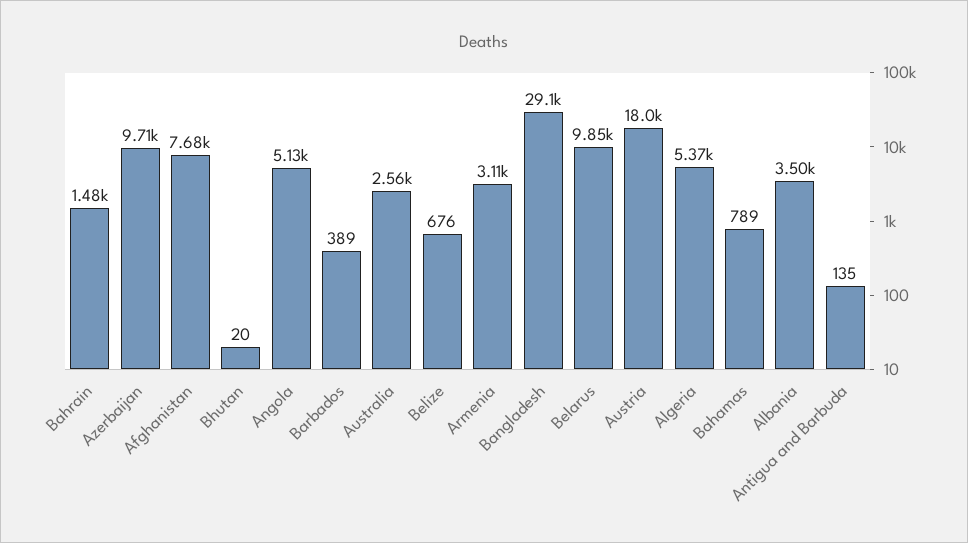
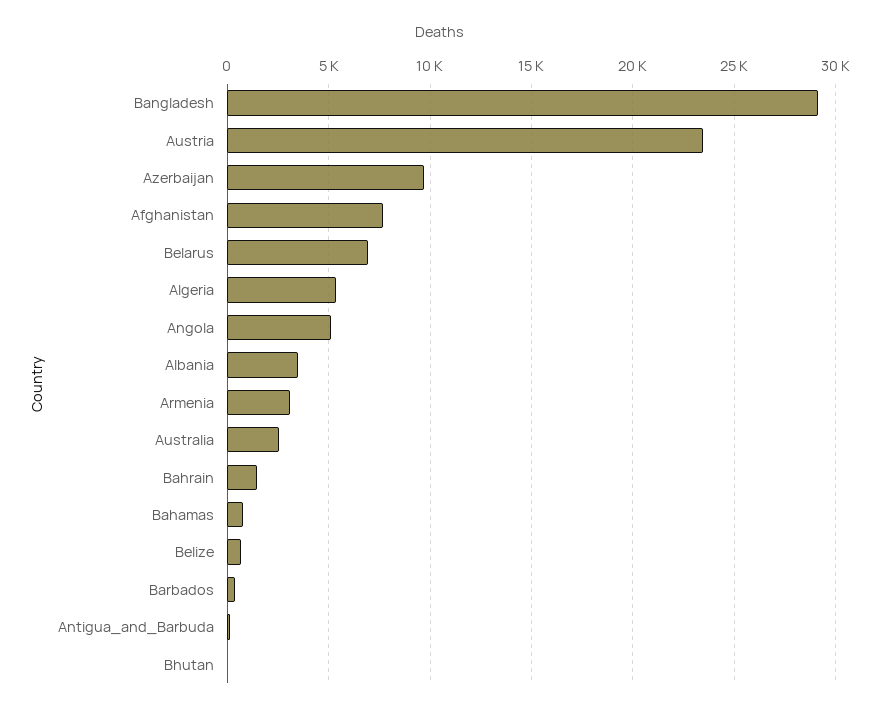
Belarus: 9850 -> 7000
Austria: 18000 -> 23500

